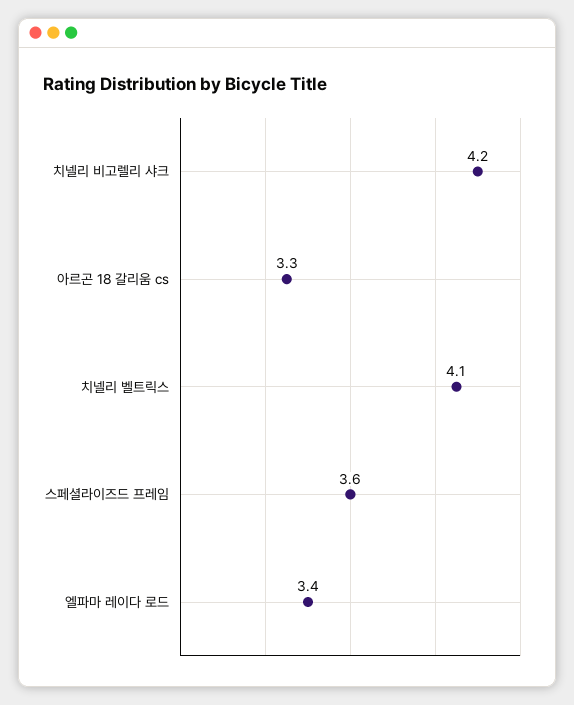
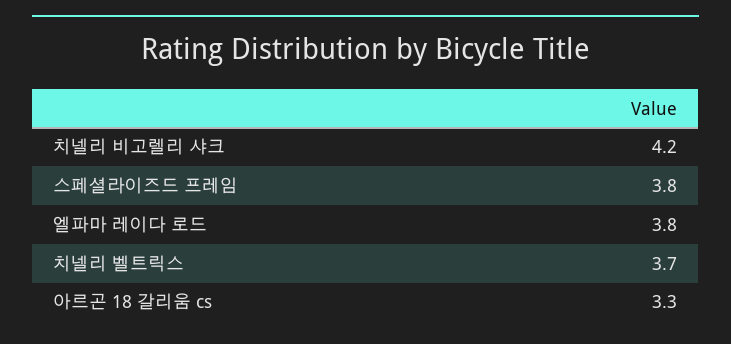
치넬리 벨트릭스: 4.1 -> 3.7
스페셜라이즈드 프레임: 3.6 -> 3.8
엘파마 레이다 로드: 3.4 -> 3.8

